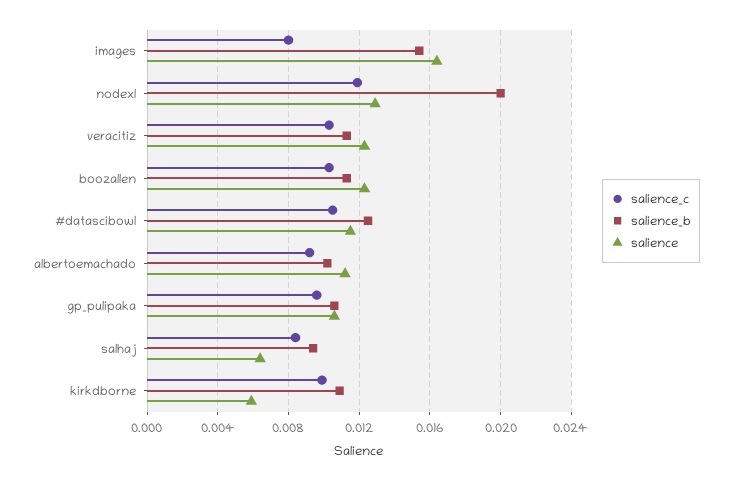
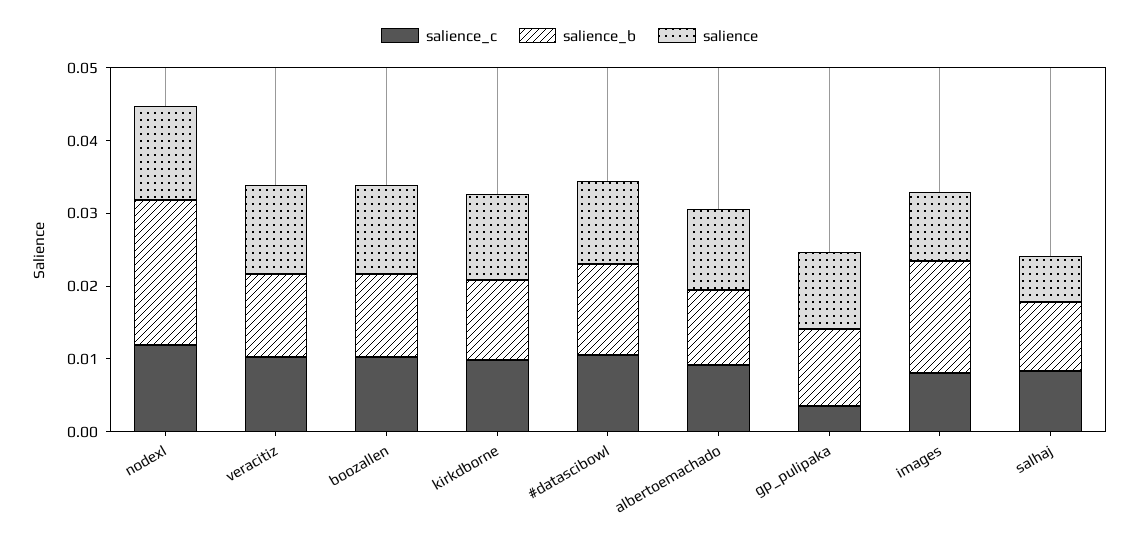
salience, images: 0.0165 -> 0.01
salience_c, gp_pulipaka: 0.0095 -> 0.004
salience, kirkdborne: 0.006 -> 0.012

